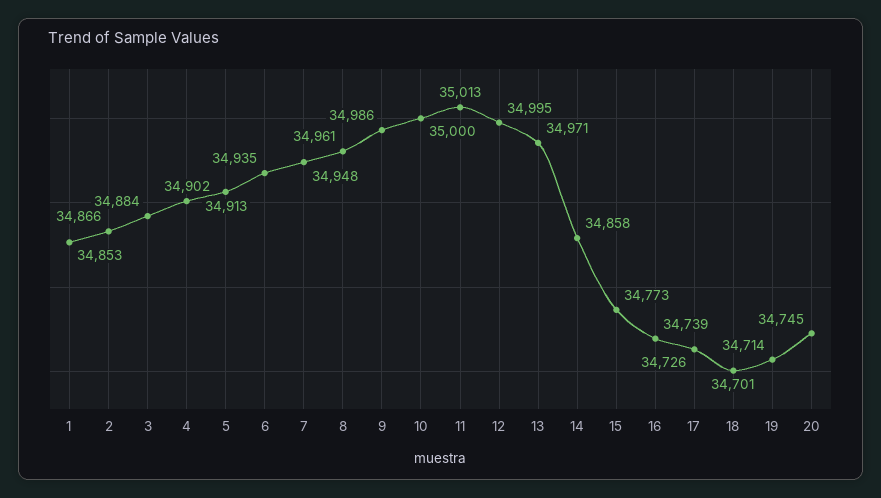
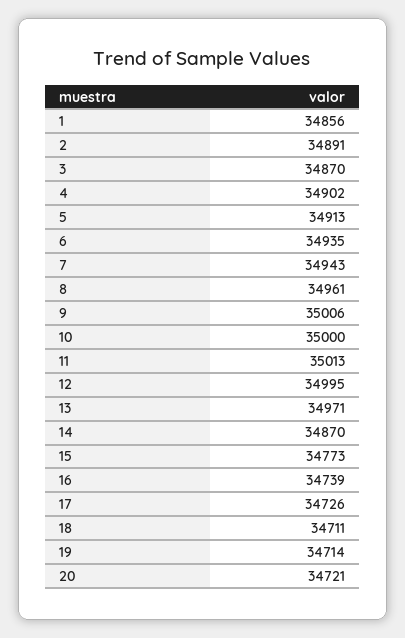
1: 34853 -> 34856
2: 34866 -> 34891
3: 34884 -> 34870
7: 34948 -> 34943
9: 34986 -> 35006
14: 34858 -> 34870
18: 34701 -> 34711
20: 34745 -> 34721

